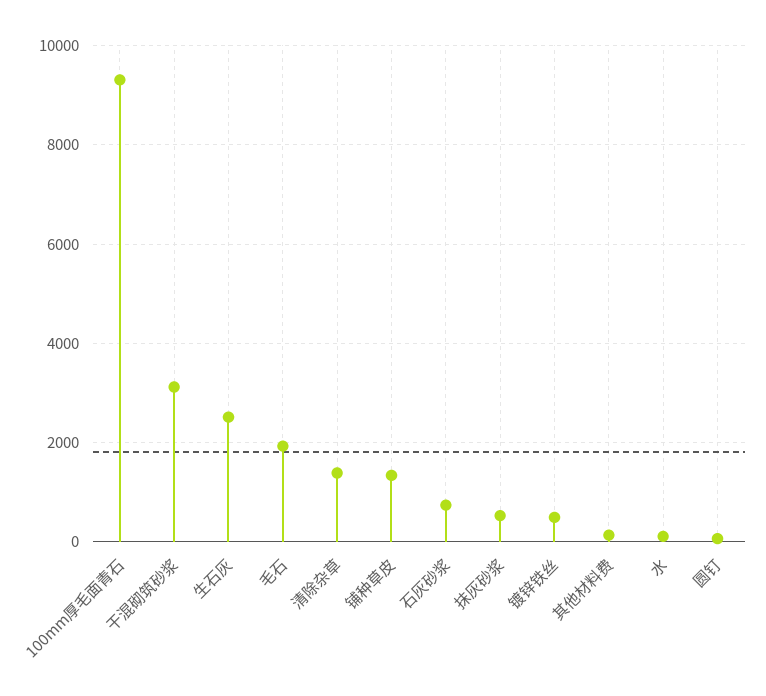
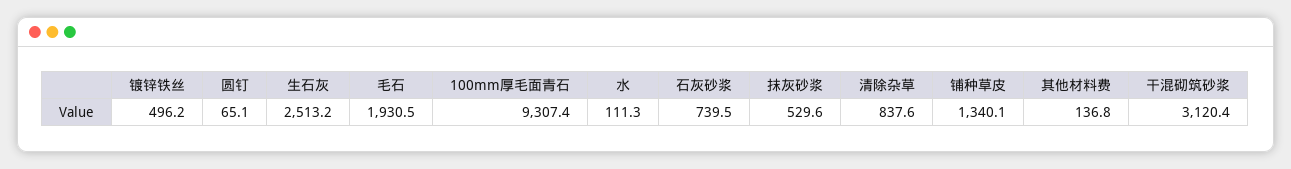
清除杂草: 1400 -> 837.6

